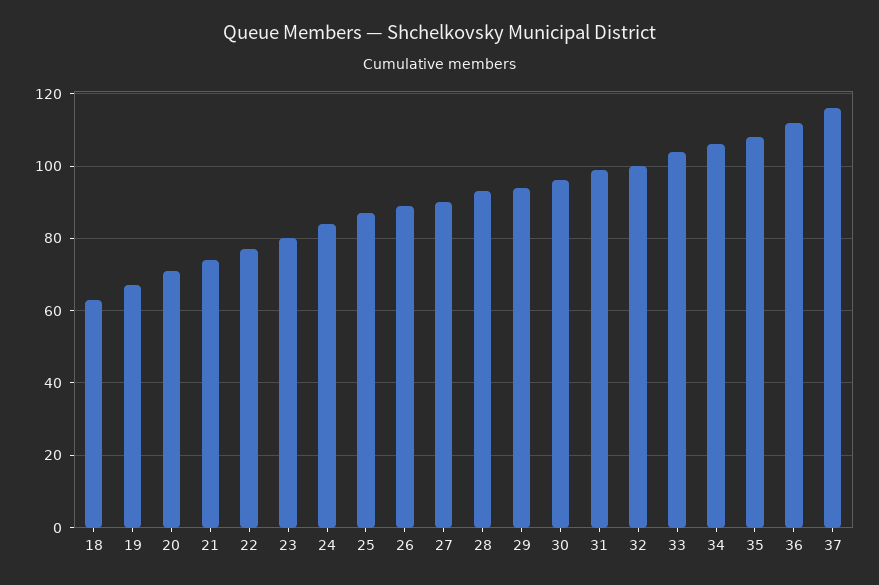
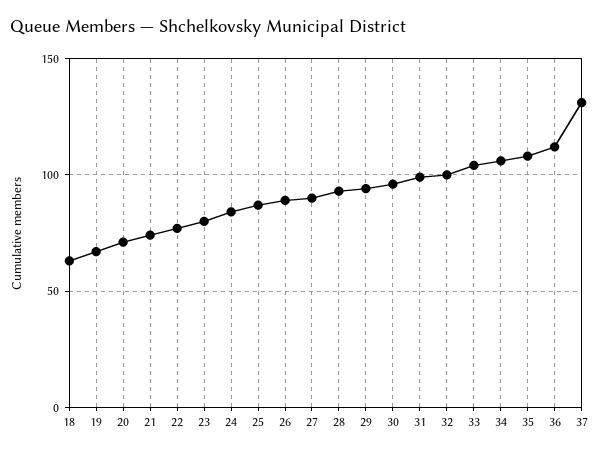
37: 115 -> 130

